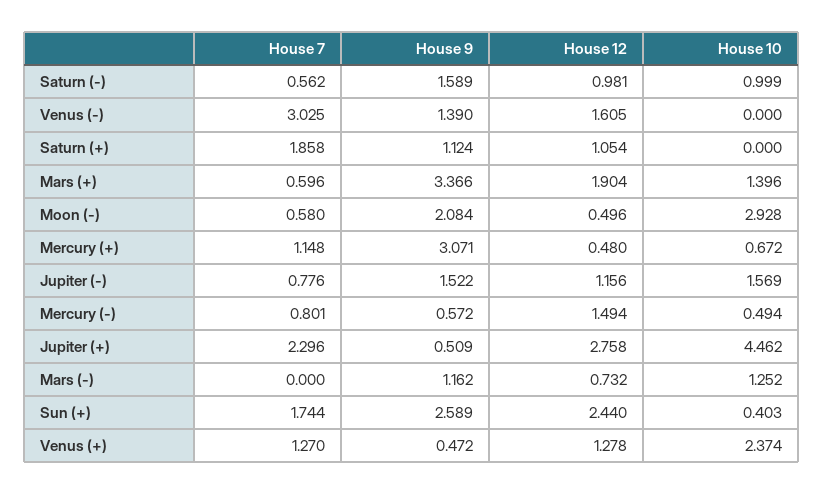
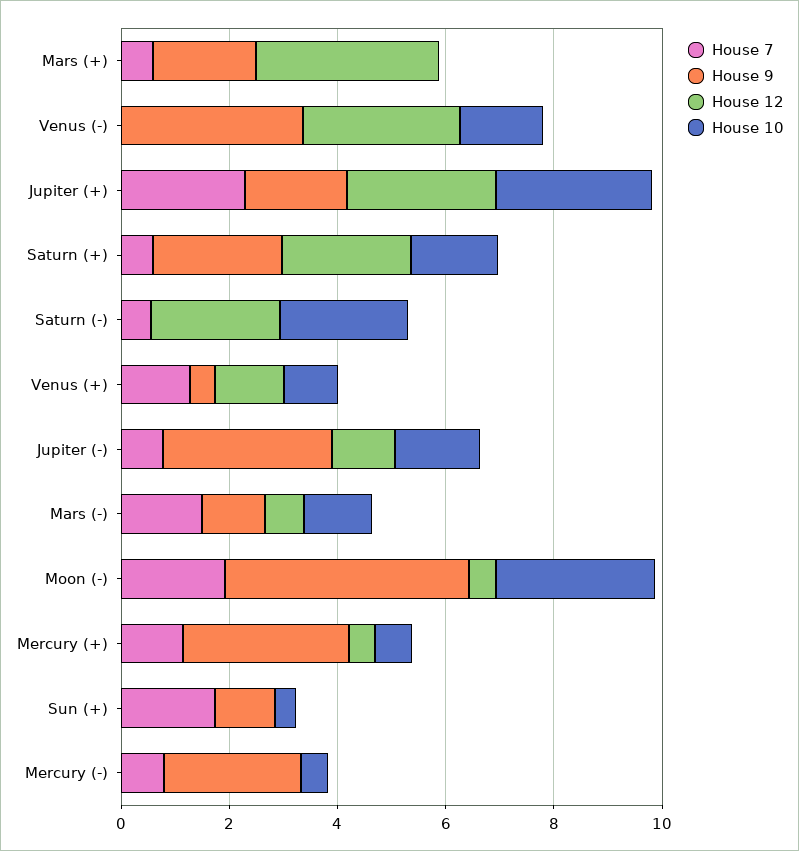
House 9, Saturn (-): 1.589 -> 0
House 12, Saturn (-): 0.981 -> 2.5
House 10, Saturn (-): 0.999 -> 2.5
House 7, Venus (-): 3.025 -> 0
House 9, Venus (-): 1.39 -> 3.5
House 12, Venus (-): 1.605 -> 3
House 10, Venus (-): 0 -> 1.5
House 7, Saturn (+): 1.858 -> 0.5
House 9, Saturn (+): 1.124 -> 2.5
House 12, Saturn (+): 1.054 -> 2.5
House 10, Saturn (+): 0 -> 1.5
House 9, Mars (+): 3.366 -> 2
House 12, Mars (+): 1.904 -> 3.5
House 10, Mars (+): 1.396 -> 0
House 7, Moon (-): 0.58 -> 2
House 9, Moon (-): 2.084 -> 4.5
House 9, Jupiter (-): 1.522 -> 3
House 9, Mercury (-): 0.572 -> 2.5
House 12, Mercury (-): 1.494 -> 0
House 9, Jupiter (+): 0.509 -> 2
House 10, Jupiter (+): 4.462 -> 3
House 7, Mars (-): 0 -> 1.5
House 9, Sun (+): 2.589 -> 1
House 12, Sun (+): 2.44 -> 0
House 10, Venus (+): 2.374 -> 1

